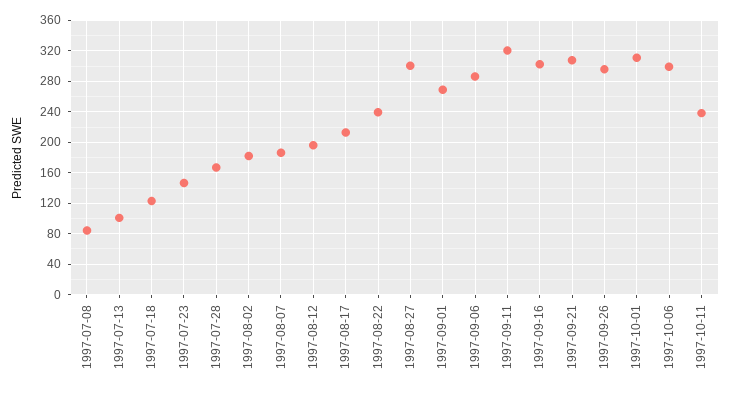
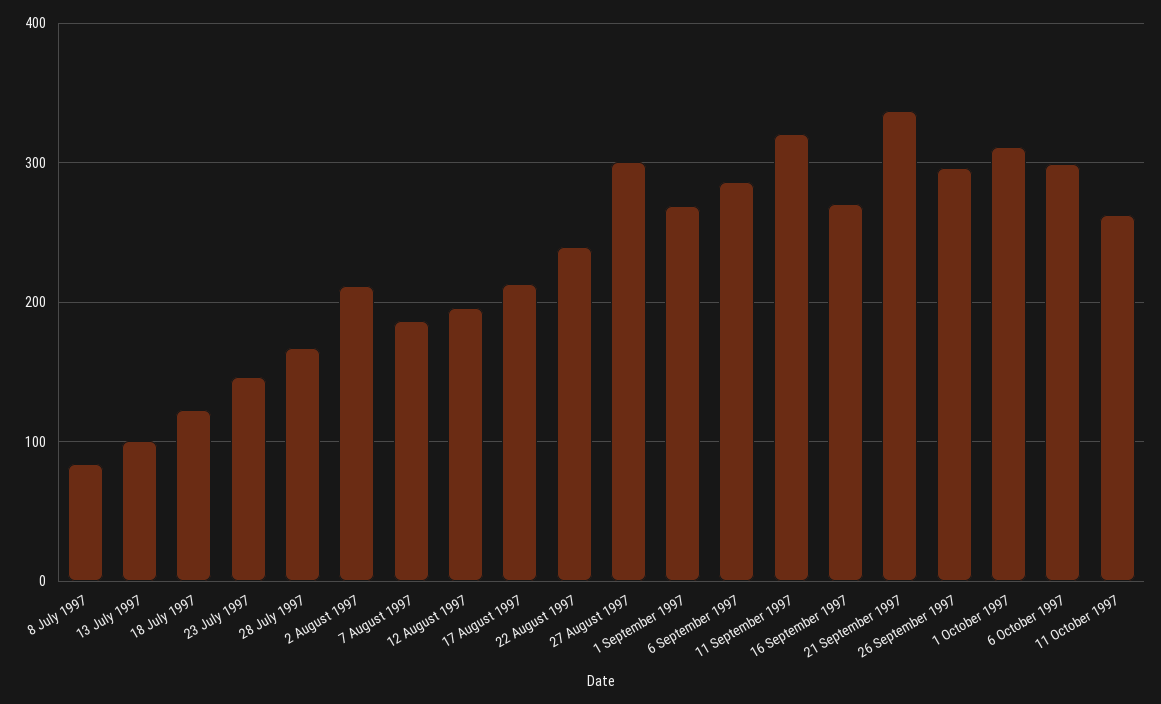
1997-08-02: 180 -> 210
1997-09-16: 300 -> 270
1997-09-21: 310 -> 340
1997-10-11: 240 -> 260

